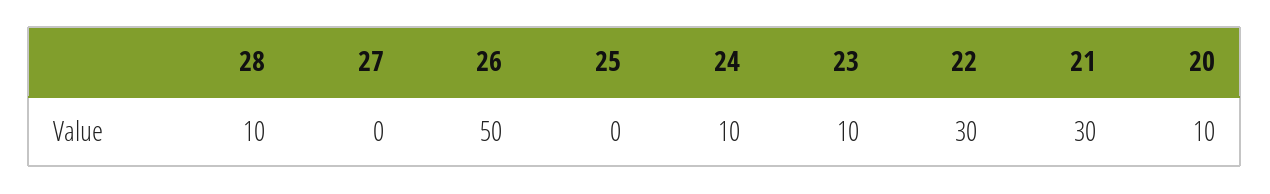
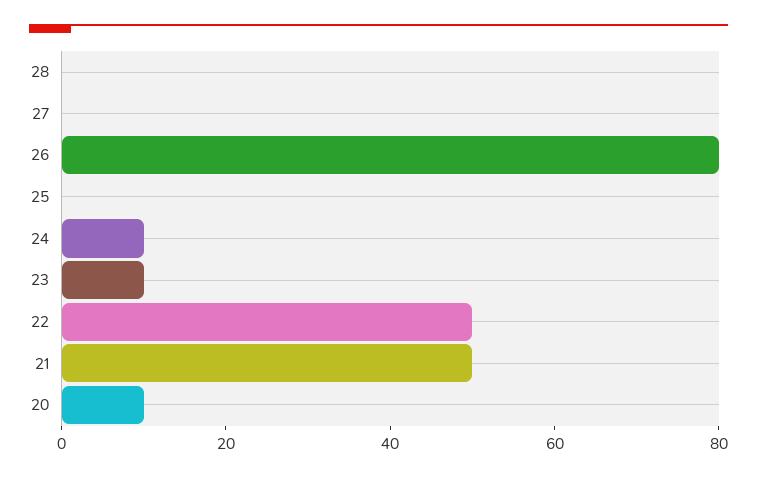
28: 10 -> 0
26: 50 -> 80
22: 30 -> 50
21: 30 -> 50

